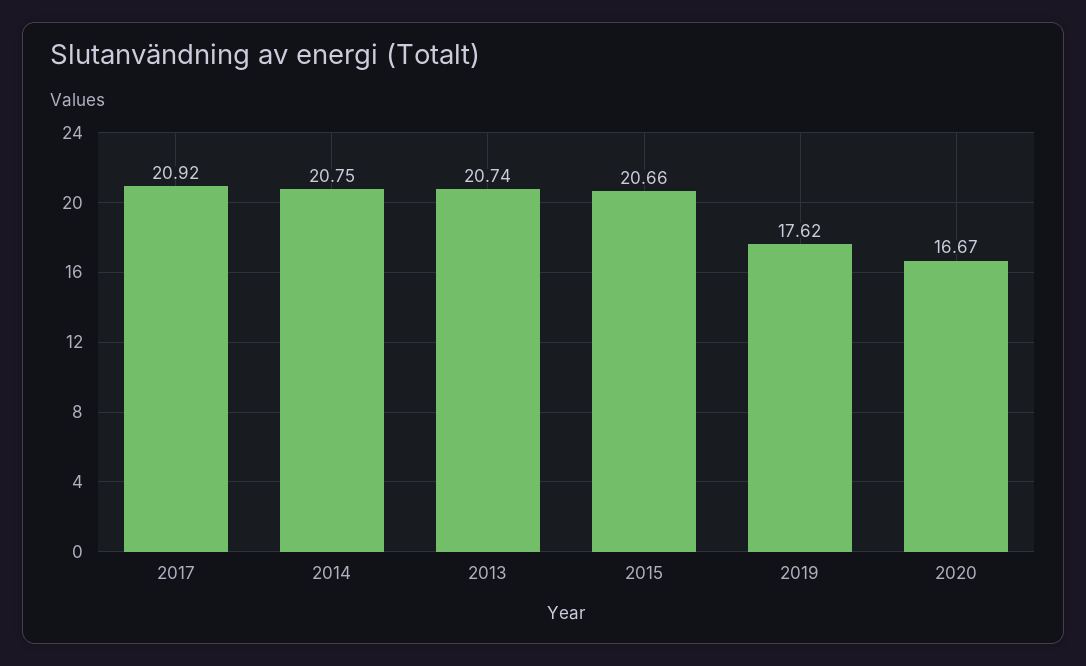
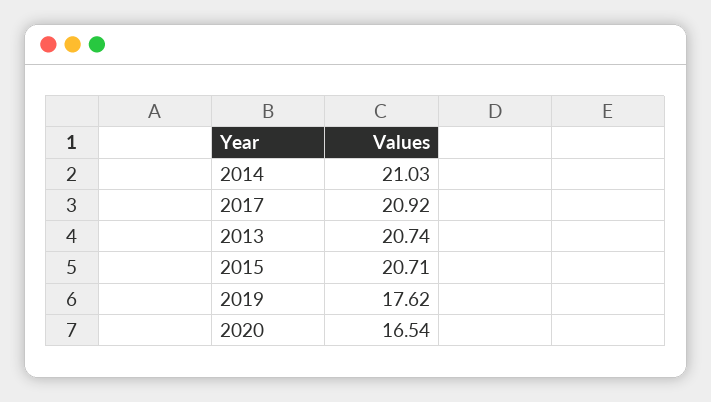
2014: 20.75 -> 21.03
2015: 20.66 -> 20.71
2020: 16.67 -> 16.54

